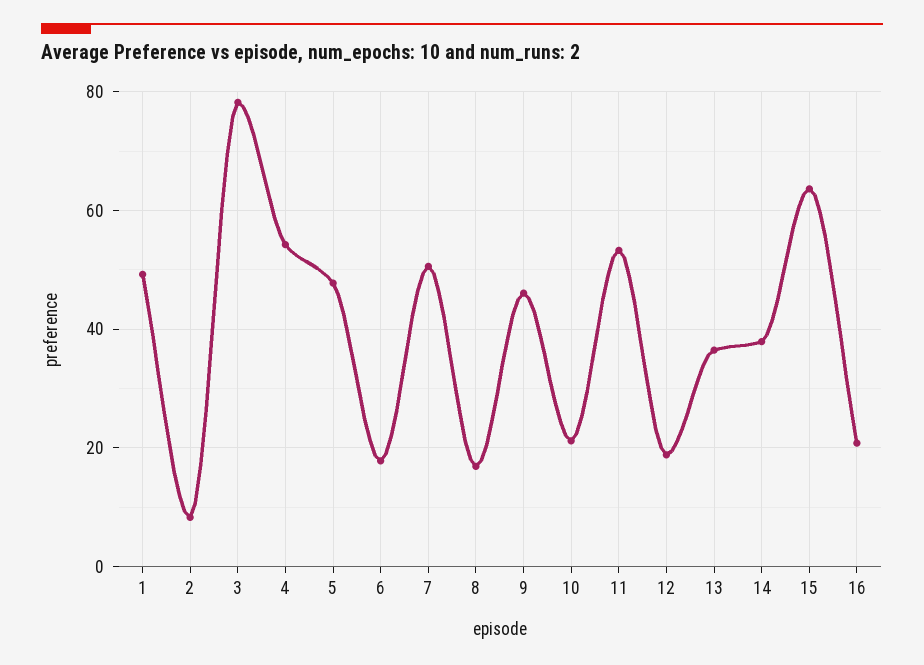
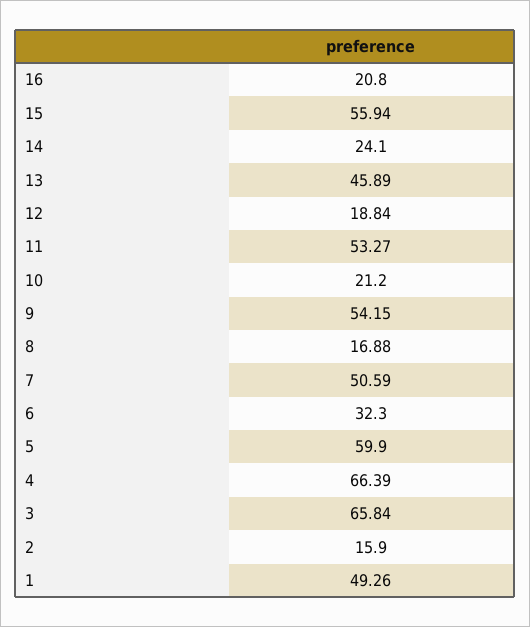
2: 8 -> 15.9
3: 78 -> 65.84
4: 54 -> 66.39
5: 48 -> 59.9
6: 18 -> 32.3
9: 46 -> 54.15
13: 36 -> 45.89
14: 38 -> 24.1
15: 64 -> 55.94

